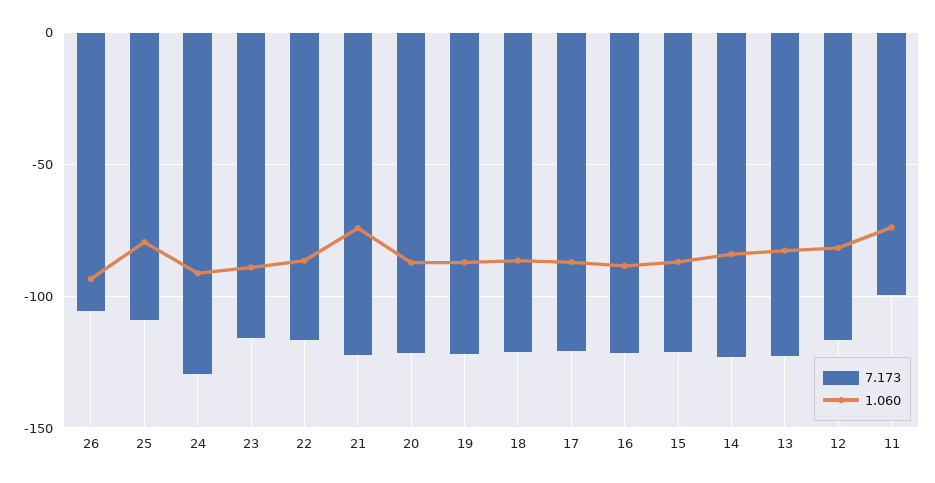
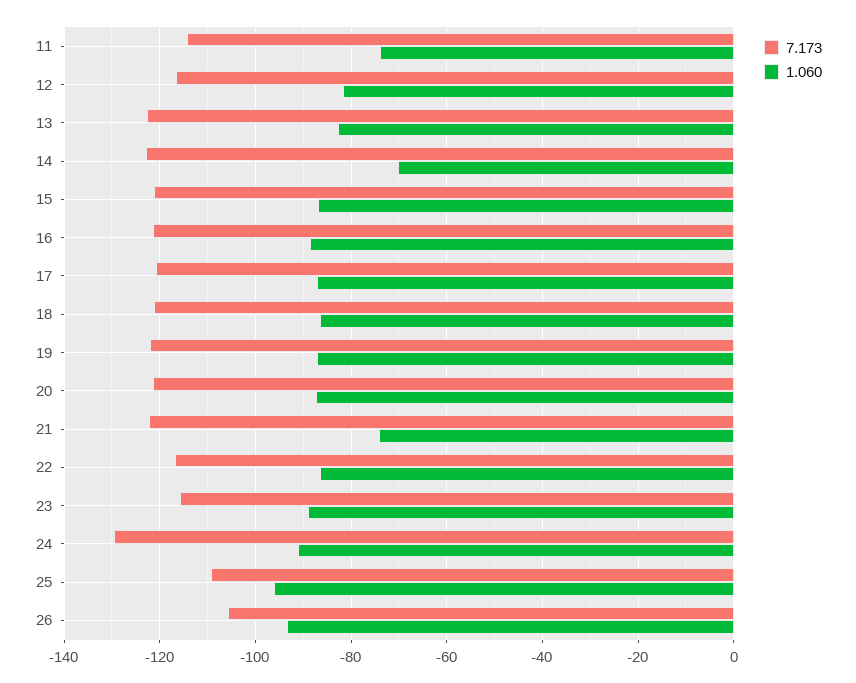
1.060, 25: -80 -> -96
1.060, 14: -85 -> -70
7.173, 11: -100 -> -114

